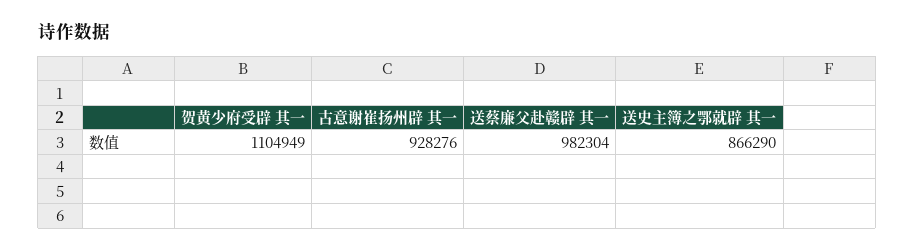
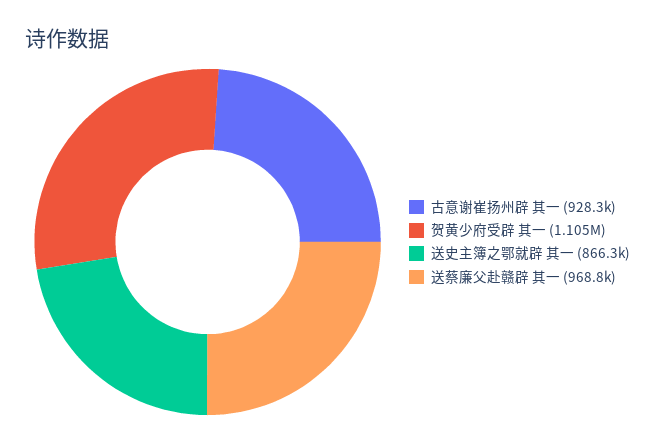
送蔡廉父赴赣辟 其一: 982304 -> 968800

